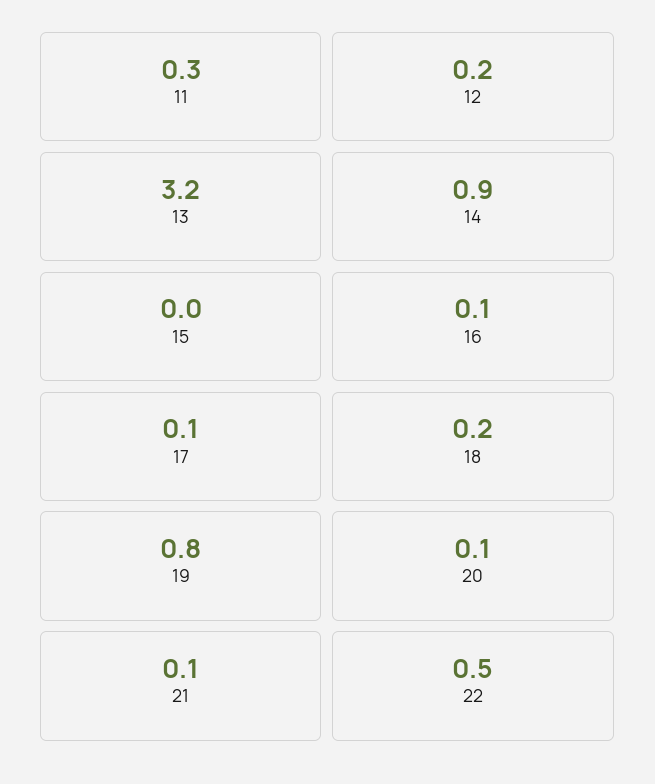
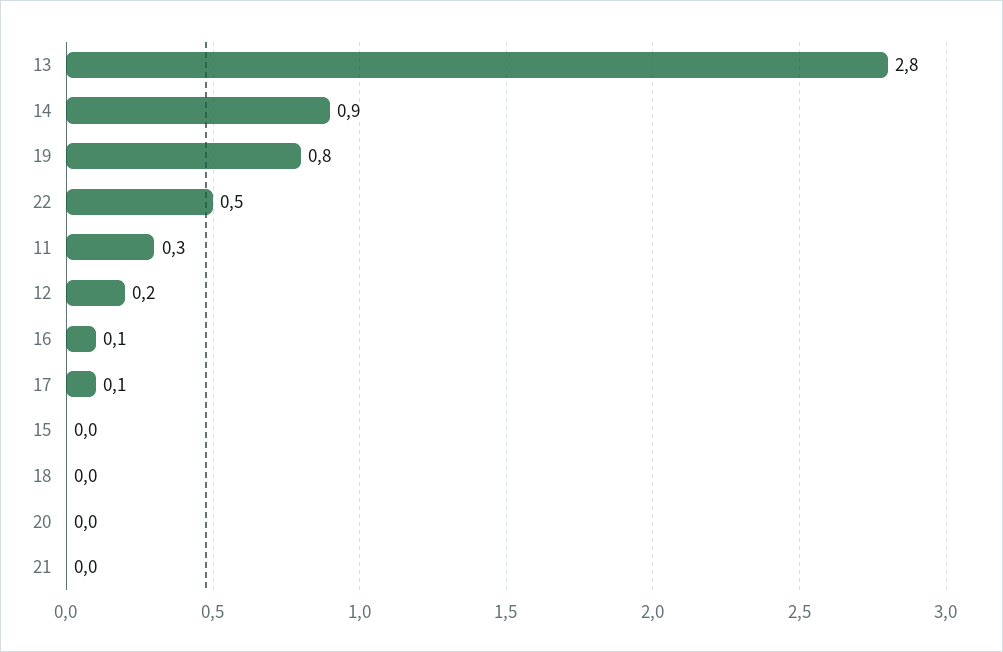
13: 3.2 -> 2.8
18: 0.2 -> 0
20: 0.1 -> 0
21: 0.1 -> 0

